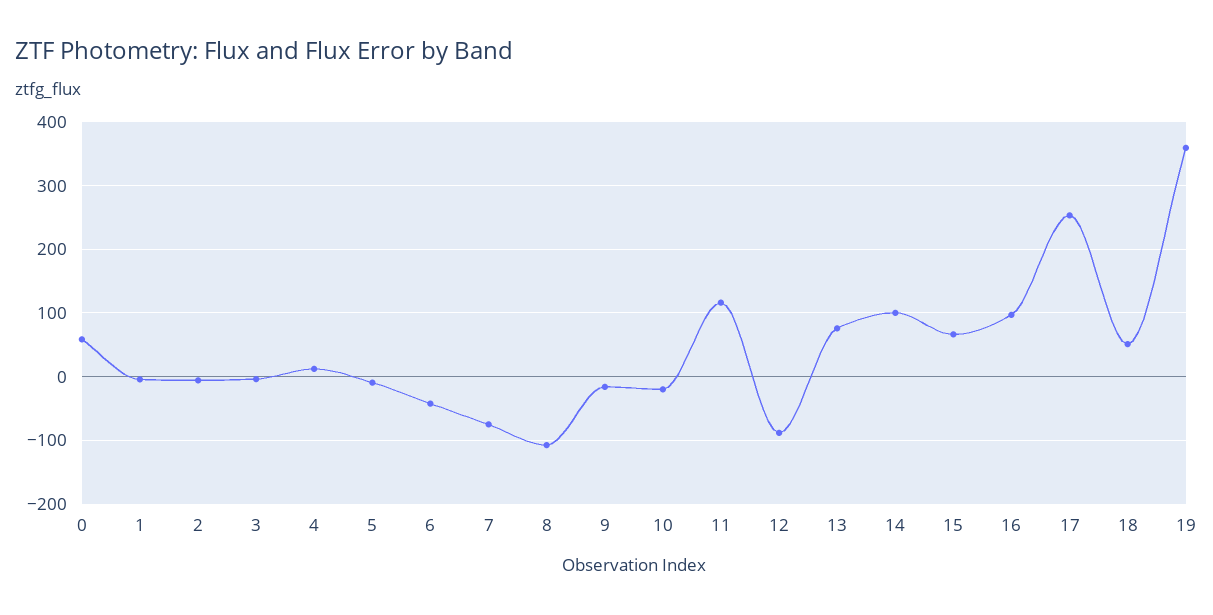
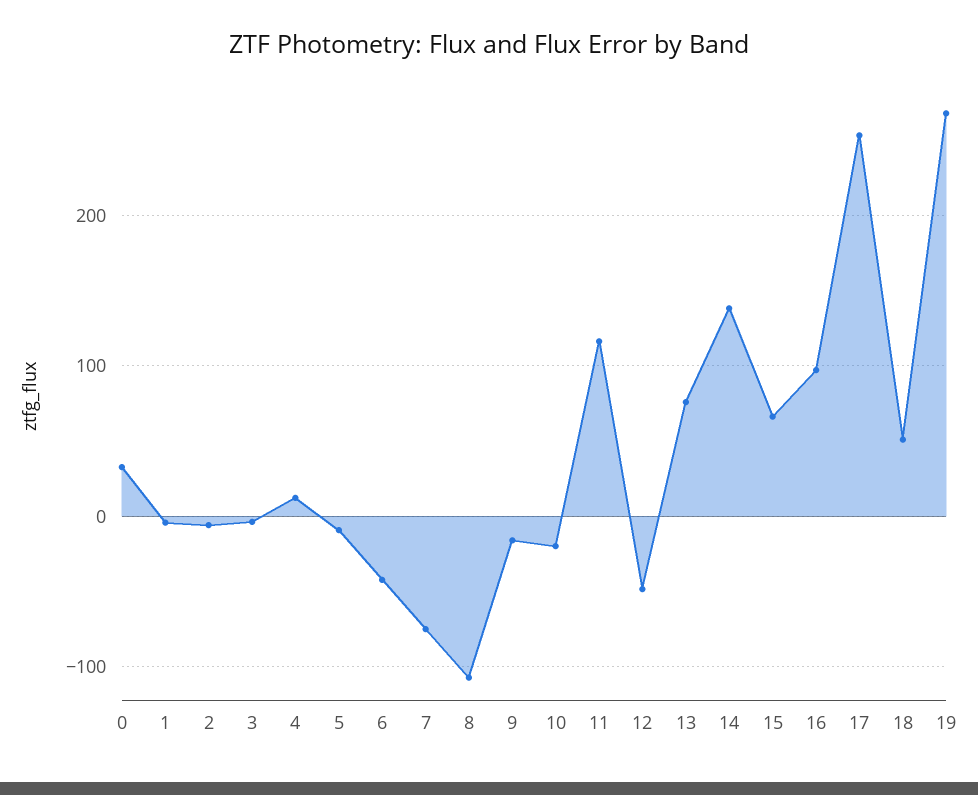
0: 60 -> 30
12: -90 -> -50
14: 100 -> 140
19: 360 -> 270

